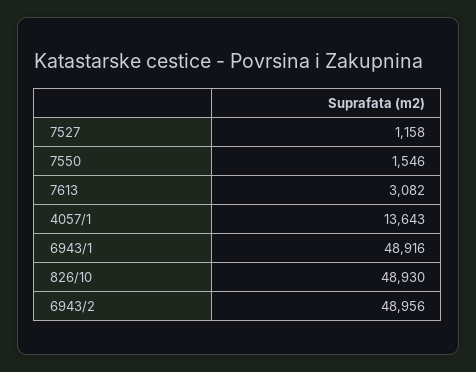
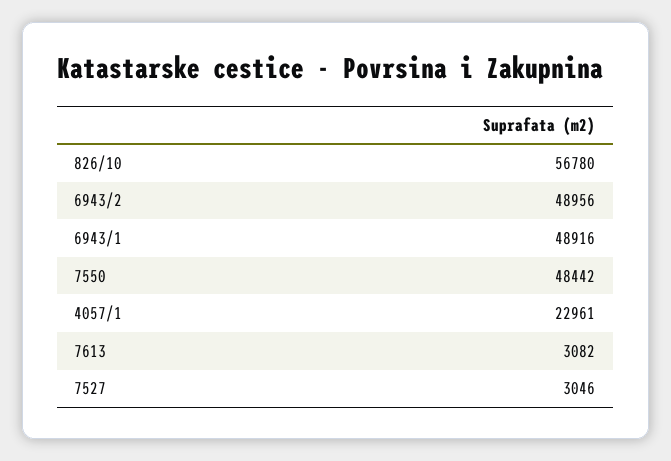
7527: 1158 -> 3046
7550: 1546 -> 48442
4057/1: 13643 -> 22961
826/10: 48930 -> 56780

